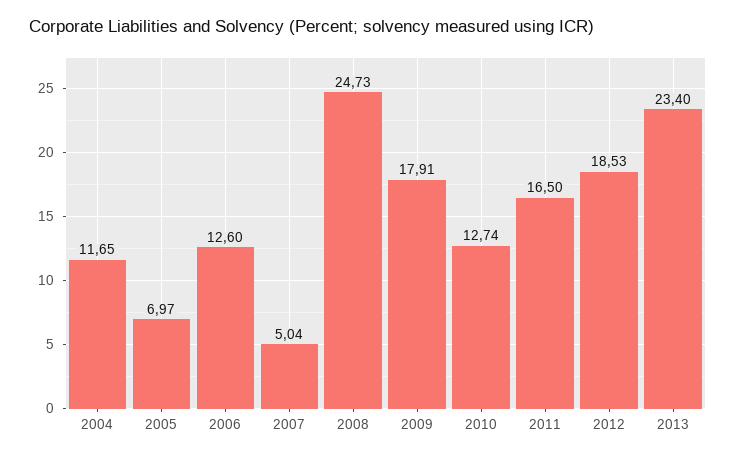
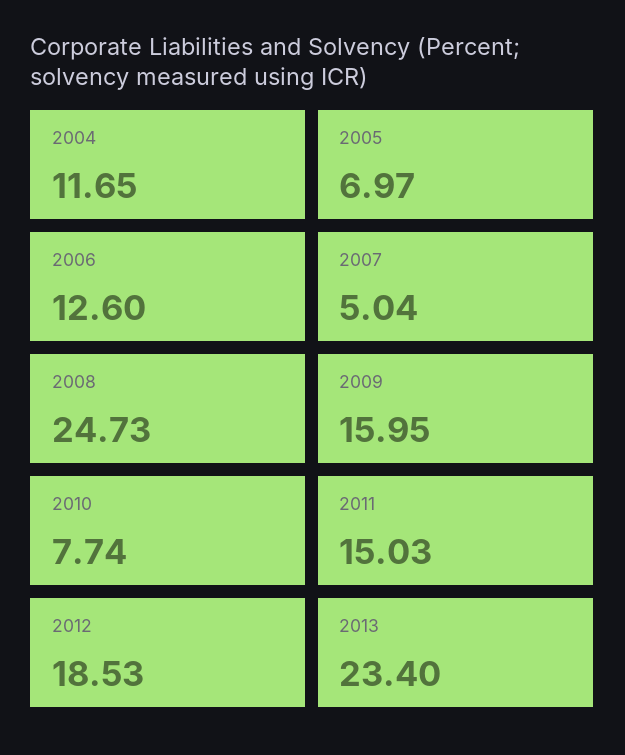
2009: 17.91 -> 15.95
2010: 12.74 -> 7.74
2011: 16.5 -> 15.03

